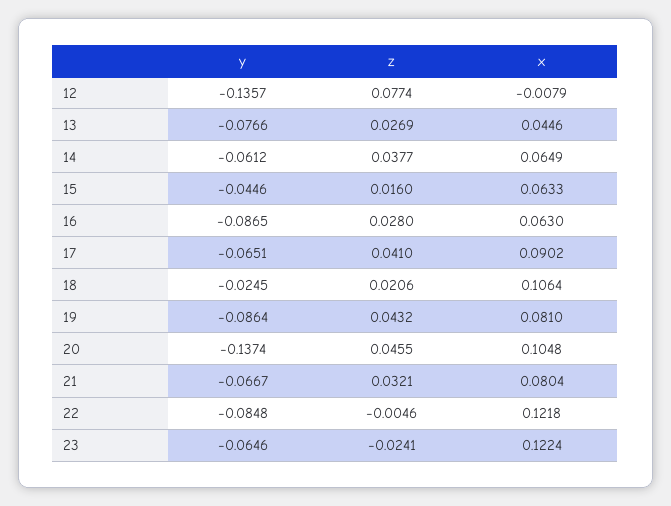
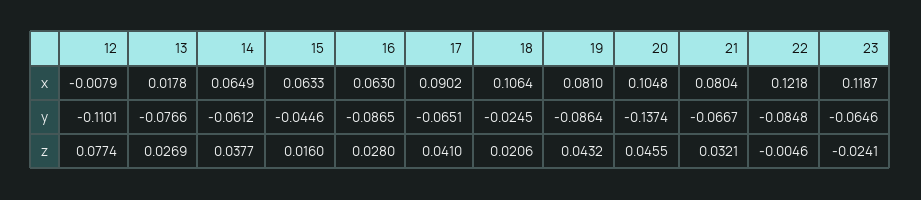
y, 12: -0.1357 -> -0.1101
x, 13: 0.0446 -> 0.0178
x, 23: 0.1224 -> 0.1187

